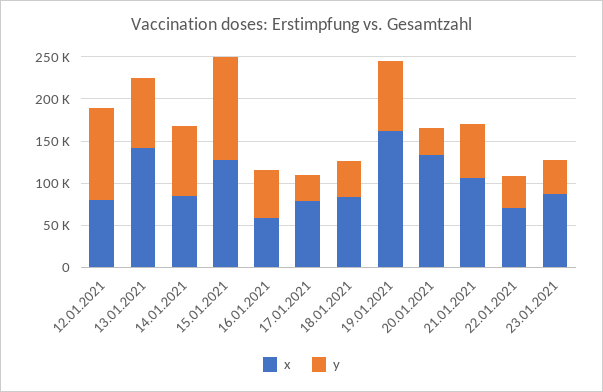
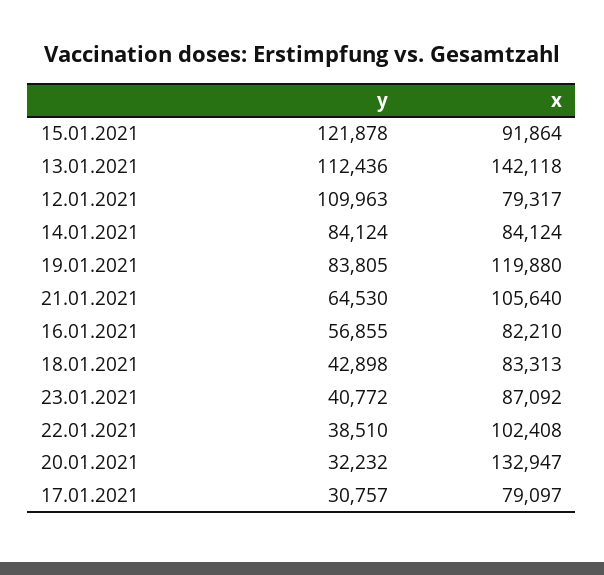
y, 13.01.2021: 80000 -> 112436
x, 15.01.2021: 130000 -> 91864
x, 16.01.2021: 60000 -> 82210
x, 19.01.2021: 160000 -> 119880
x, 22.01.2021: 70000 -> 102408

